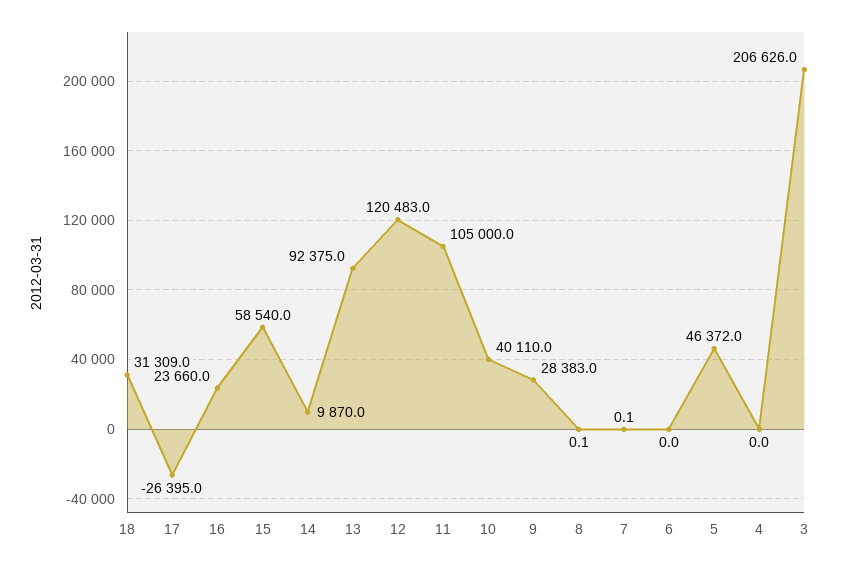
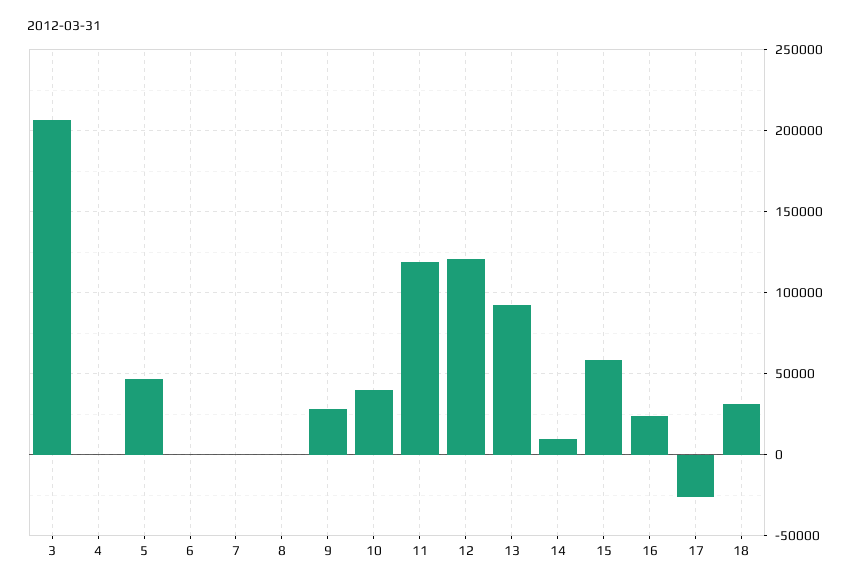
11: 105000 -> 120000

